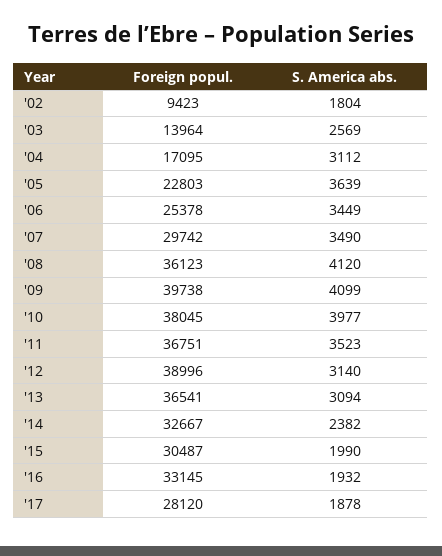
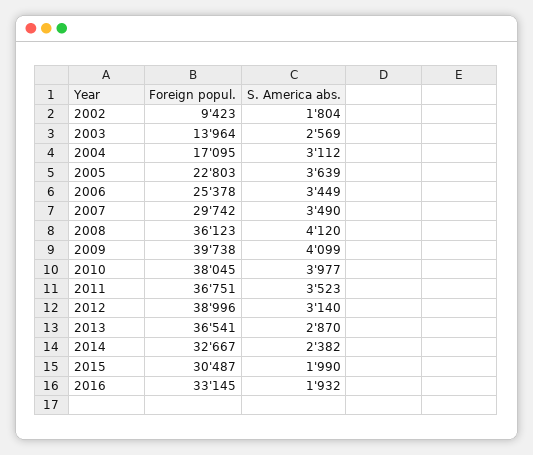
S. America abs., '13: 3094 -> 2870
Foreign popul., '17: 28120 -> none
S. America abs., '17: 1878 -> none

